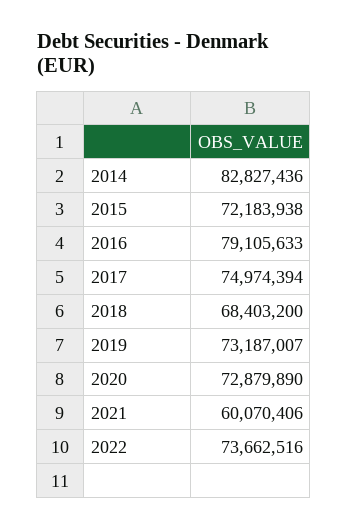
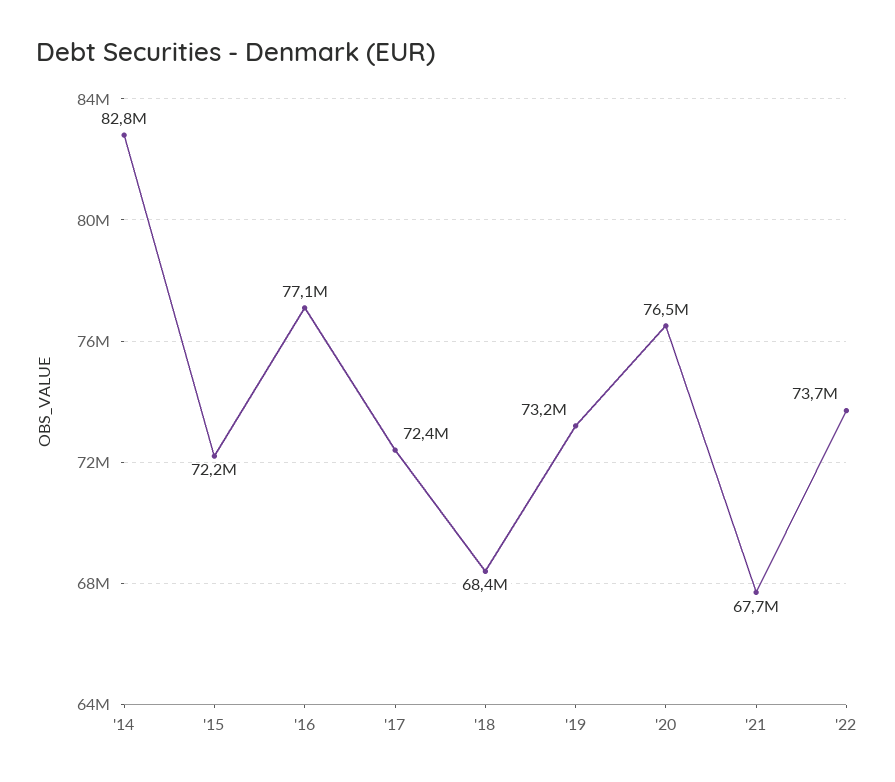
2016: 79105633 -> 77100000
2017: 74974394 -> 72400000
2020: 72879890 -> 76500000
2021: 60070406 -> 67700000

